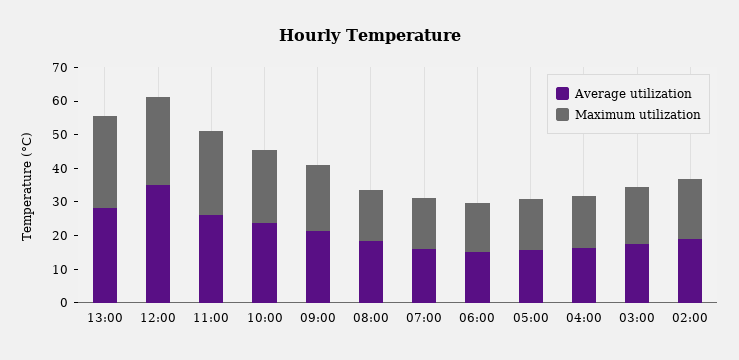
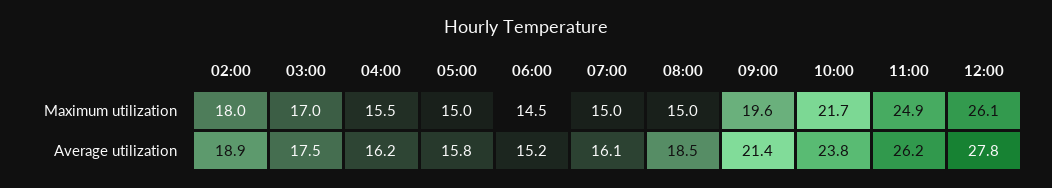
Average utilization, 13:00: 27.5 -> none
Maximum utilization, 13:00: 27.5 -> none
Average utilization, 12:00: 35 -> 27.8

